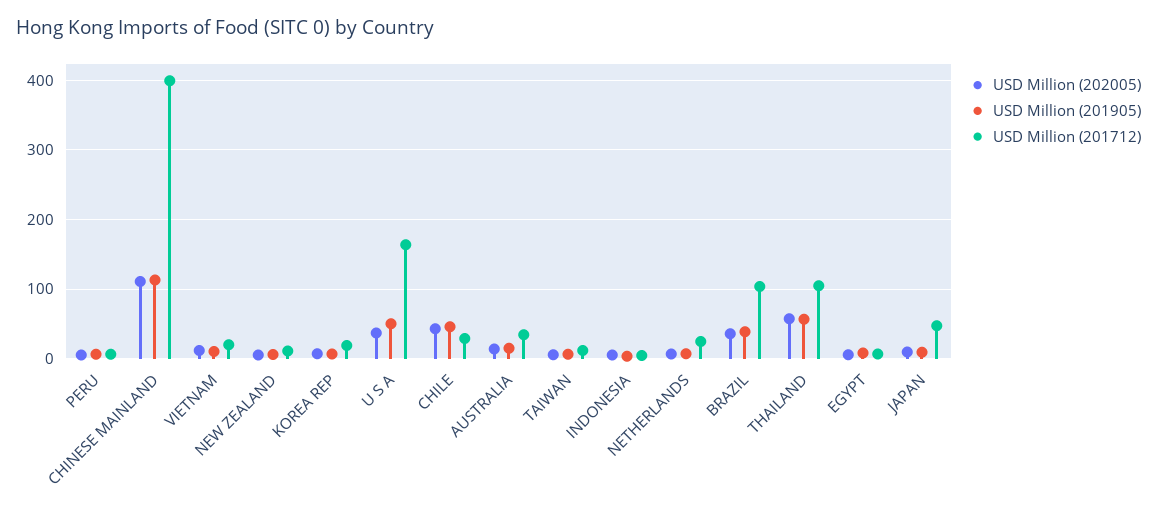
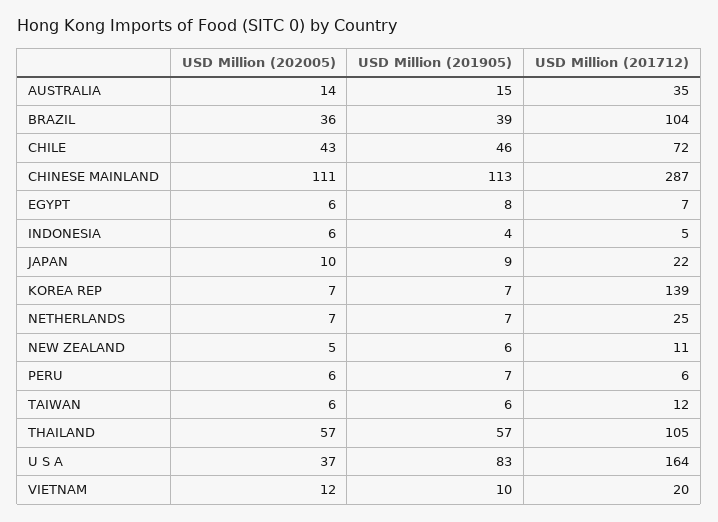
USD Million (201712), CHINESE MAINLAND: 400 -> 287
USD Million (201712), KOREA REP: 20 -> 139
USD Million (201905), U S A: 50 -> 83
USD Million (201712), CHILE: 30 -> 72
USD Million (201712), JAPAN: 50 -> 22

